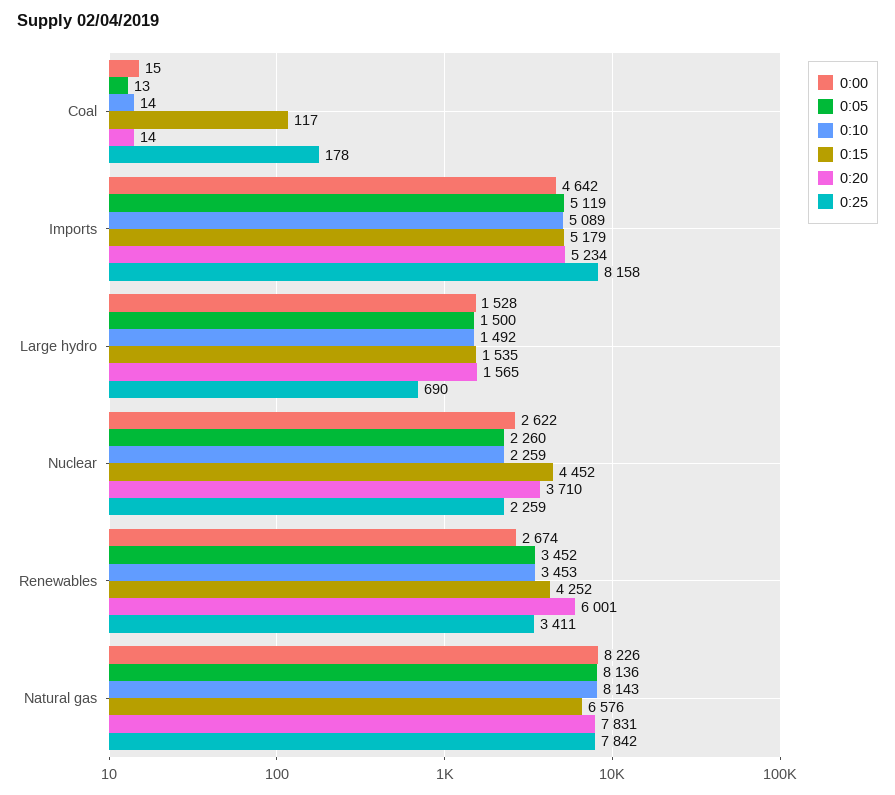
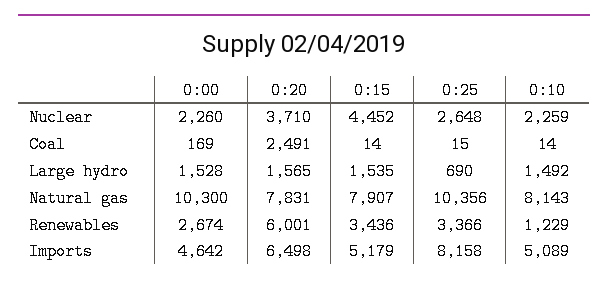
0:00, Coal: 15 -> 169
0:05, Coal: 13 -> none
0:15, Coal: 117 -> 14
0:20, Coal: 14 -> 2491
0:25, Coal: 178 -> 15
0:05, Imports: 5119 -> none
0:20, Imports: 5234 -> 6498
0:05, Large hydro: 1500 -> none
0:00, Nuclear: 2622 -> 2260
0:05, Nuclear: 2260 -> none
0:25, Nuclear: 2259 -> 2648
0:05, Renewables: 3452 -> none
0:10, Renewables: 3453 -> 1229
0:15, Renewables: 4252 -> 3436
0:25, Renewables: 3411 -> 3366
0:00, Natural gas: 8226 -> 10300
0:05, Natural gas: 8136 -> none
0:15, Natural gas: 6576 -> 7907
0:25, Natural gas: 7842 -> 10356

